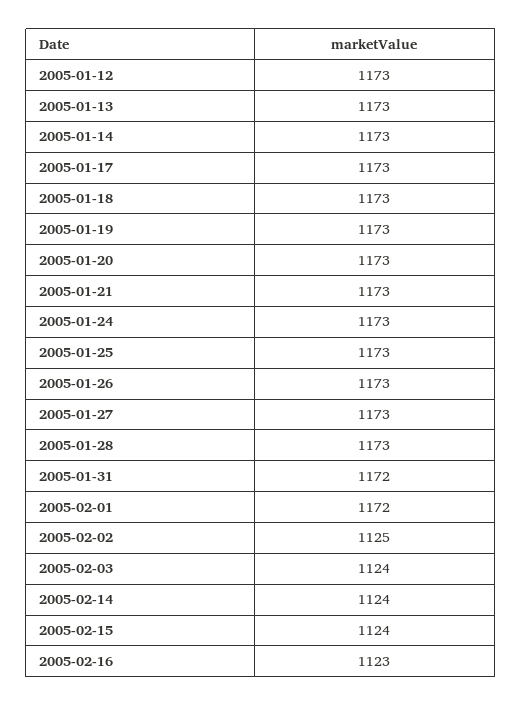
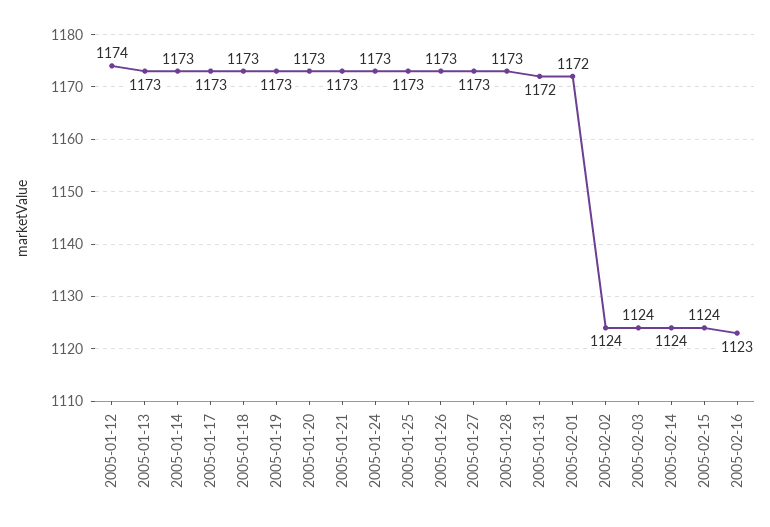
2005-01-12: 1173 -> 1174
2005-02-02: 1125 -> 1124

